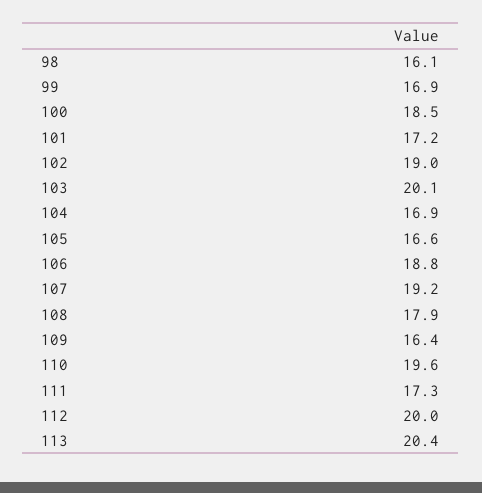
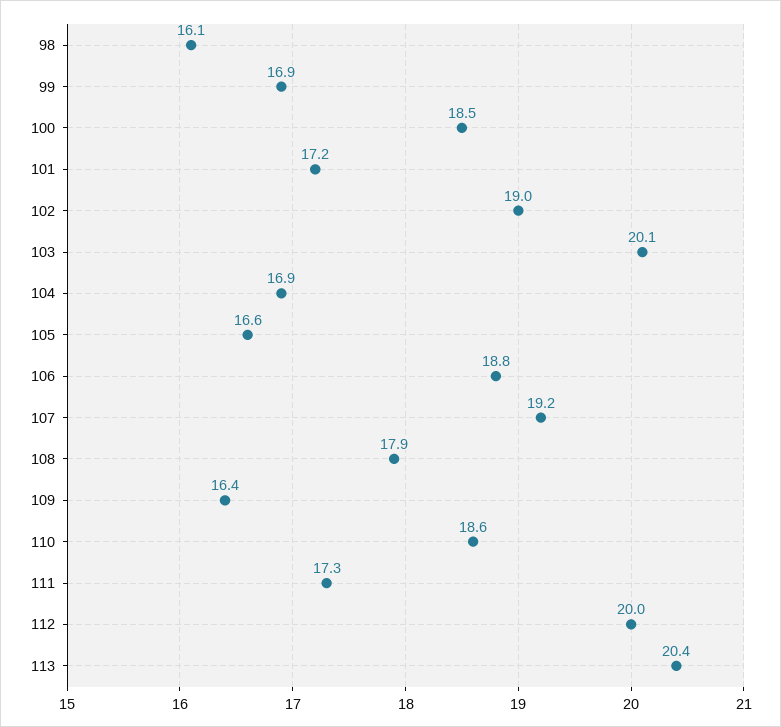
110: 19.6 -> 18.6

